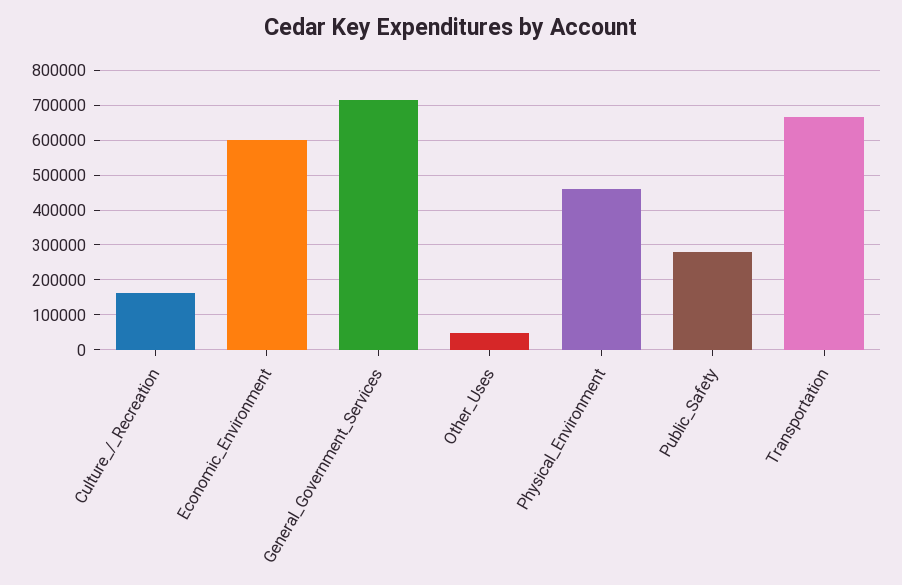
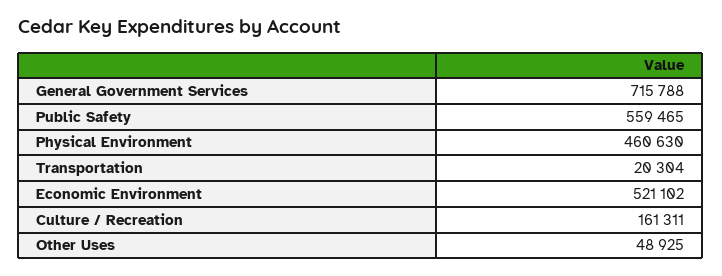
Economic_Environment: 600000 -> 521102
Public_Safety: 280000 -> 559465
Transportation: 660000 -> 20304

